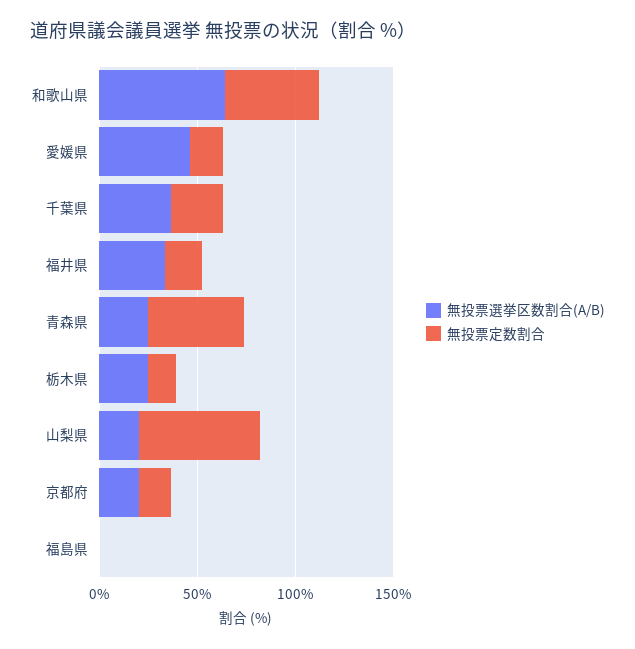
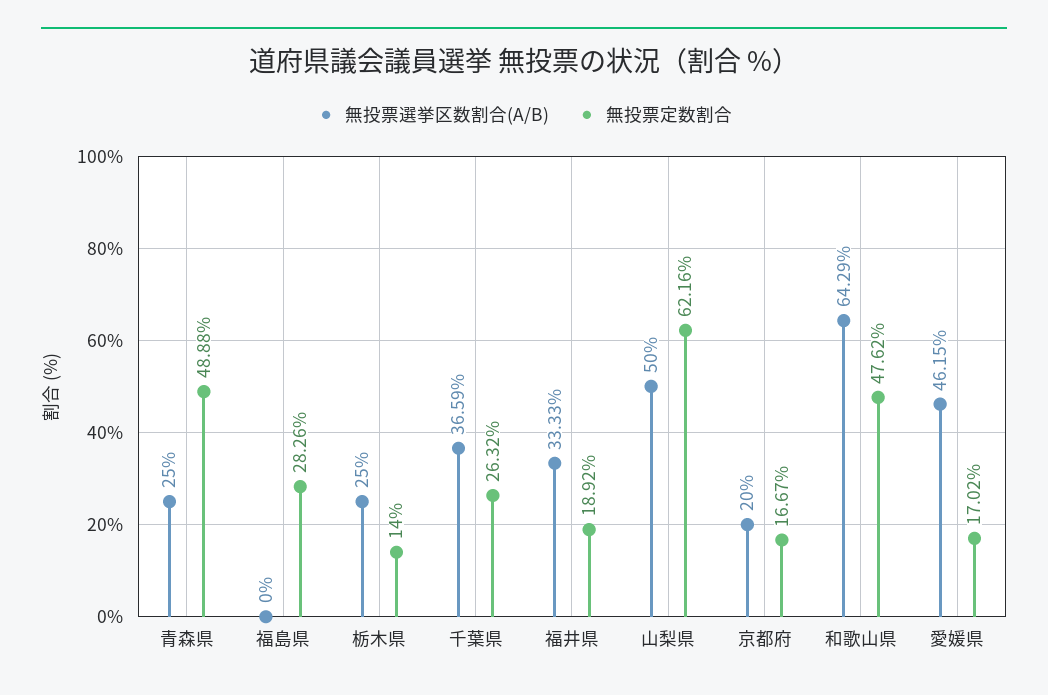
無投票選挙区数割合(A/B), 山梨県: 20 -> 50
無投票定数割合, 福島県: 0 -> 28.26

